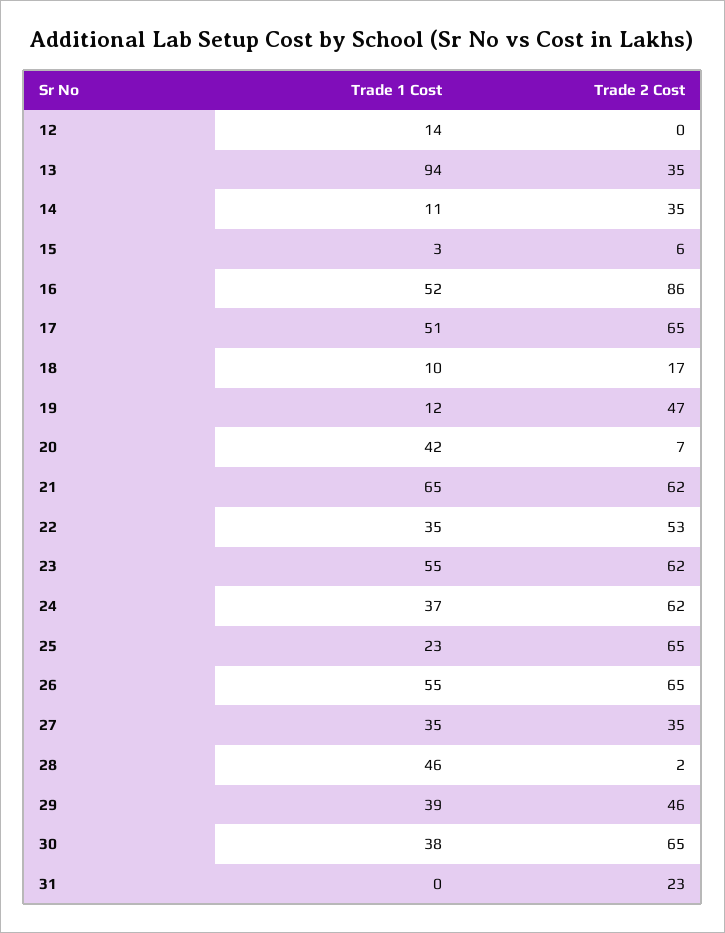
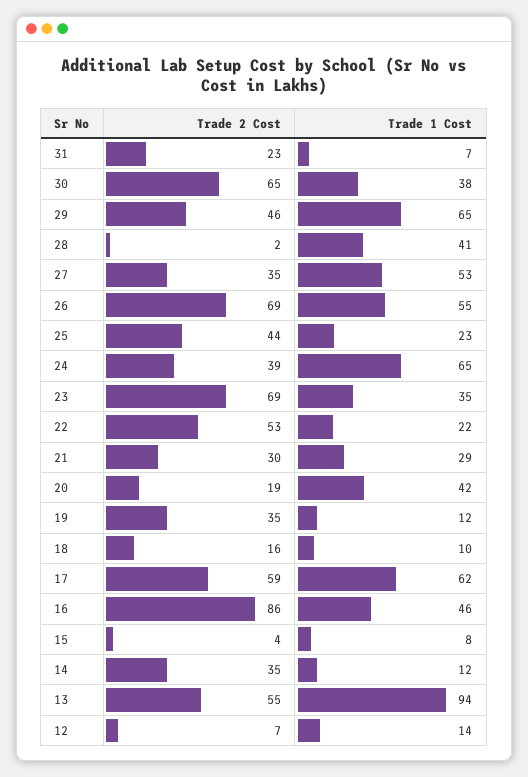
Trade 2 Cost, 12: 0 -> 7
Trade 2 Cost, 13: 35 -> 55
Trade 1 Cost, 14: 11 -> 12
Trade 1 Cost, 15: 3 -> 8
Trade 2 Cost, 15: 6 -> 4
Trade 1 Cost, 16: 52 -> 46
Trade 1 Cost, 17: 51 -> 62
Trade 2 Cost, 17: 65 -> 59
Trade 2 Cost, 18: 17 -> 16
Trade 2 Cost, 19: 47 -> 35
Trade 2 Cost, 20: 7 -> 19
Trade 1 Cost, 21: 65 -> 29
Trade 2 Cost, 21: 62 -> 30
Trade 1 Cost, 22: 35 -> 22
Trade 1 Cost, 23: 55 -> 35
Trade 2 Cost, 23: 62 -> 69
Trade 1 Cost, 24: 37 -> 65
Trade 2 Cost, 24: 62 -> 39
Trade 2 Cost, 25: 65 -> 44
Trade 2 Cost, 26: 65 -> 69
Trade 1 Cost, 27: 35 -> 53
Trade 1 Cost, 28: 46 -> 41
Trade 1 Cost, 29: 39 -> 65
Trade 1 Cost, 31: 0 -> 7

